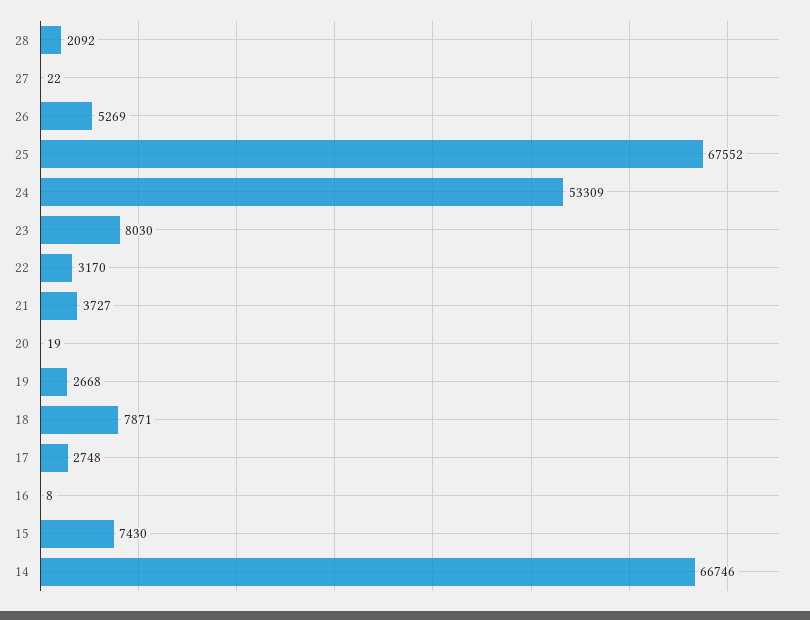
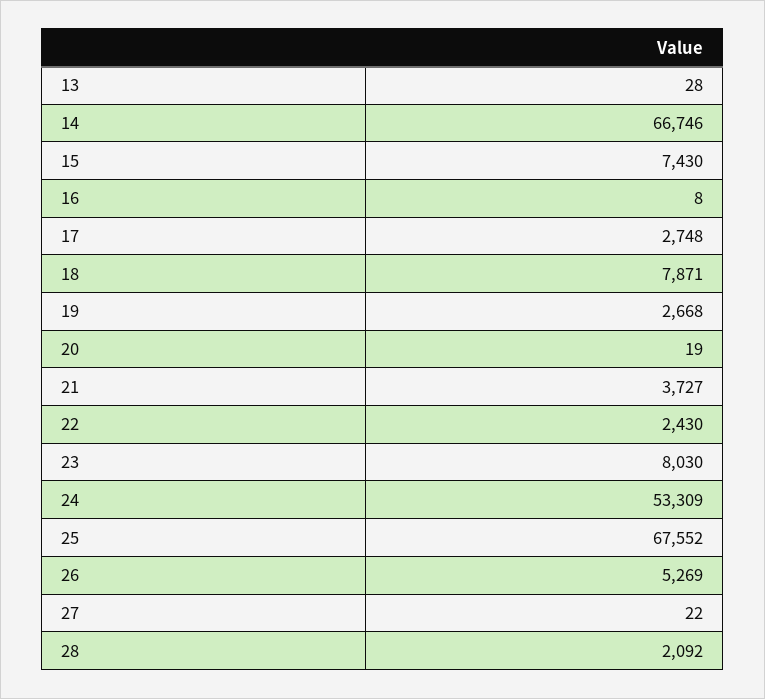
22: 3170 -> 2430
13: none -> 28

